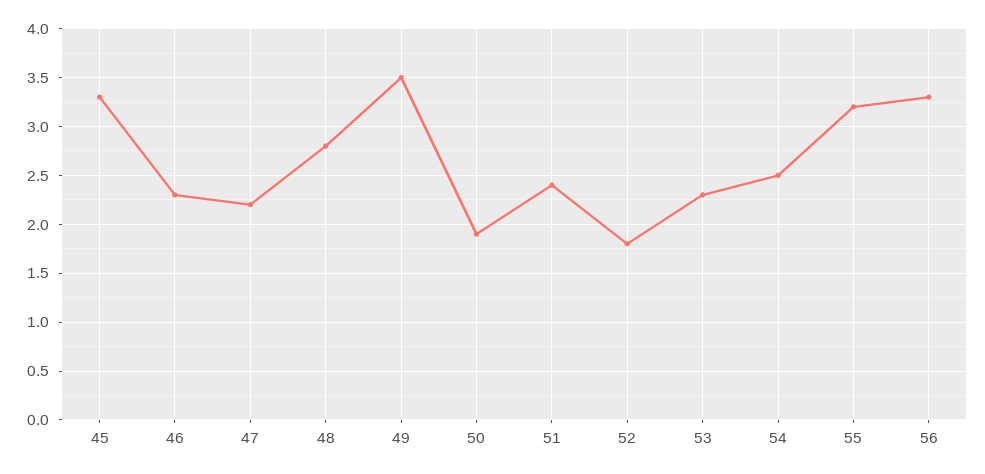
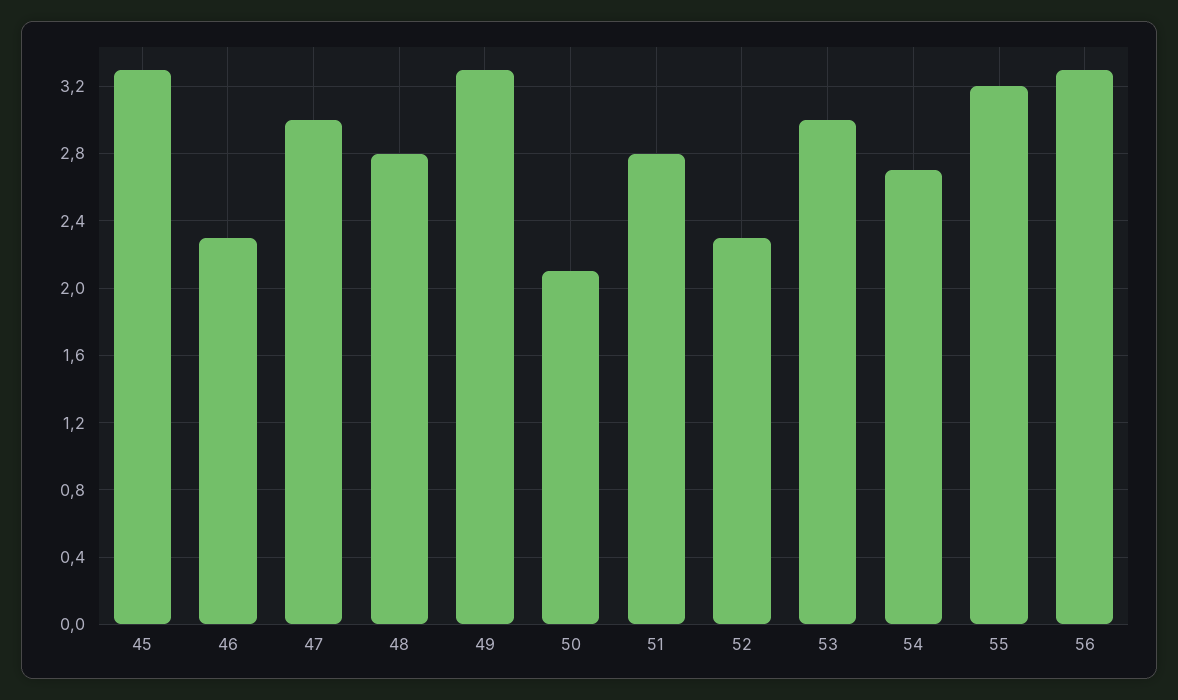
47: 2.2 -> 3
49: 3.5 -> 3.3
50: 1.9 -> 2.1
51: 2.4 -> 2.8
52: 1.8 -> 2.3
53: 2.3 -> 3
54: 2.5 -> 2.7

